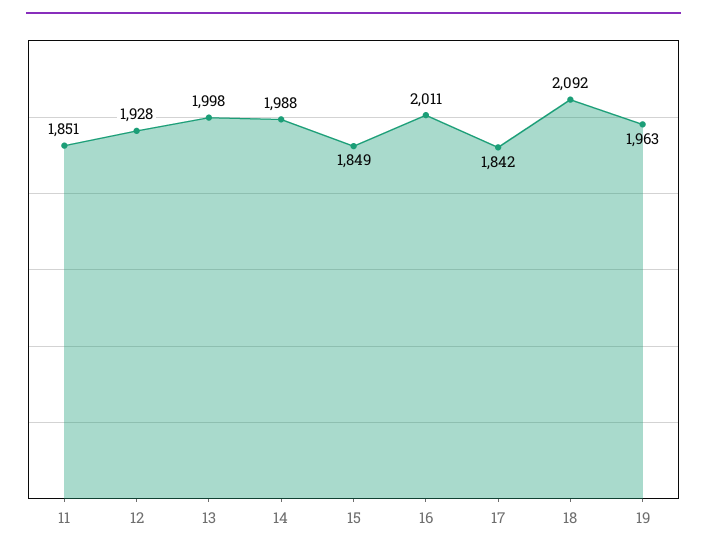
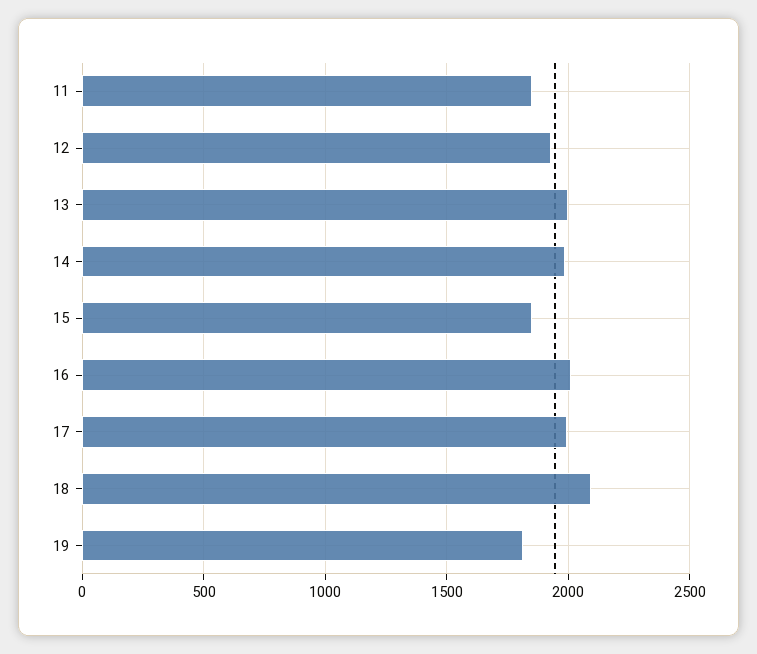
17: 1842 -> 2000
19: 1963 -> 1800

